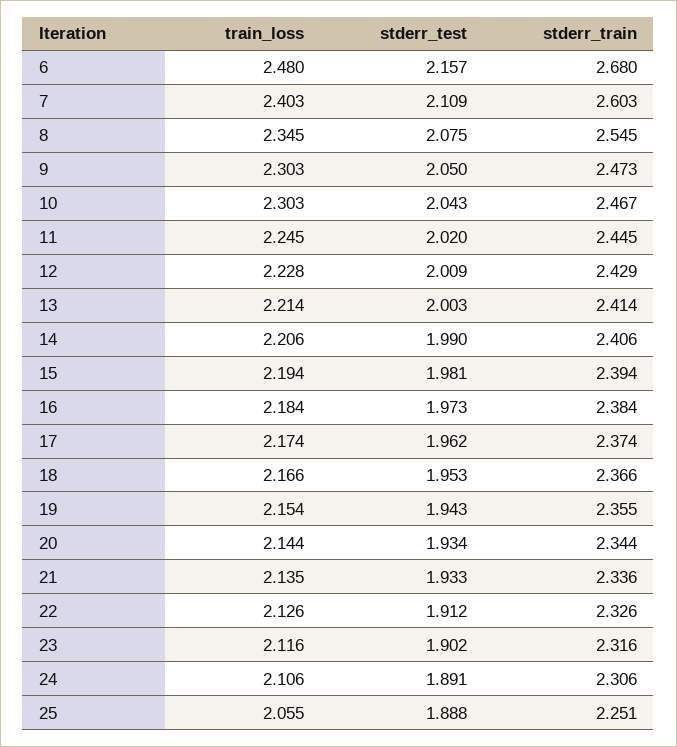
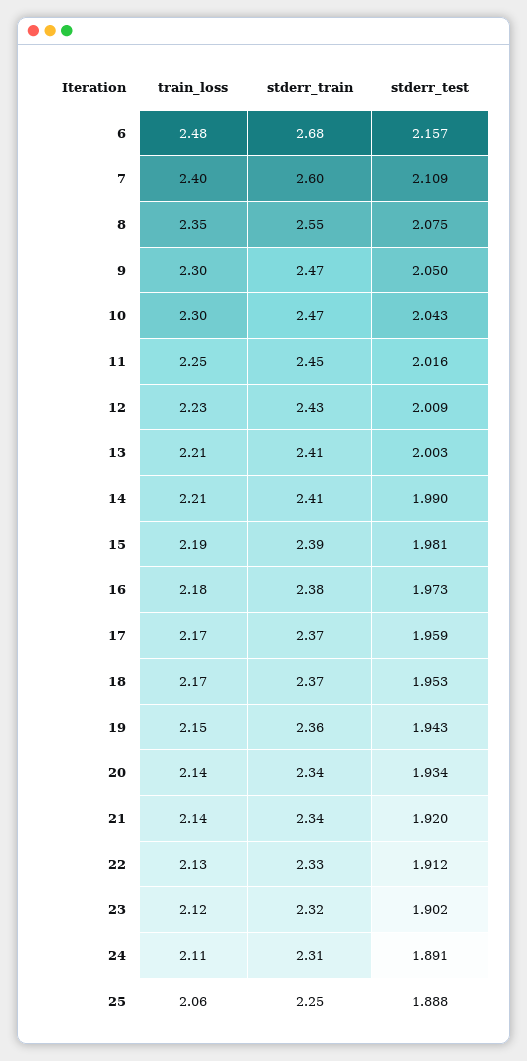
stderr_test, 11: 2.02 -> 2.016
stderr_test, 17: 1.962 -> 1.959
stderr_test, 21: 1.933 -> 1.92

